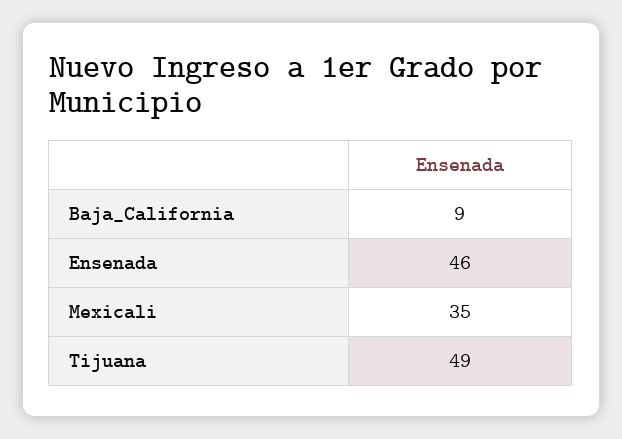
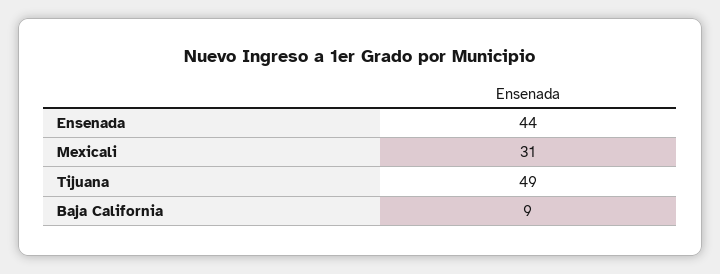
Ensenada: 46 -> 44
Mexicali: 35 -> 31

